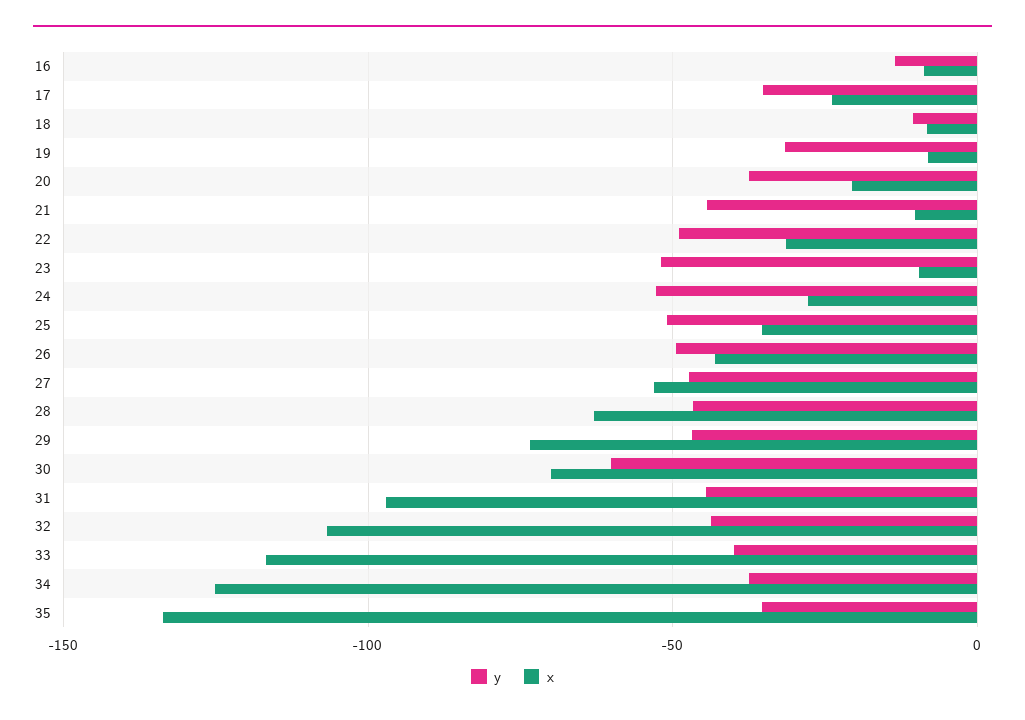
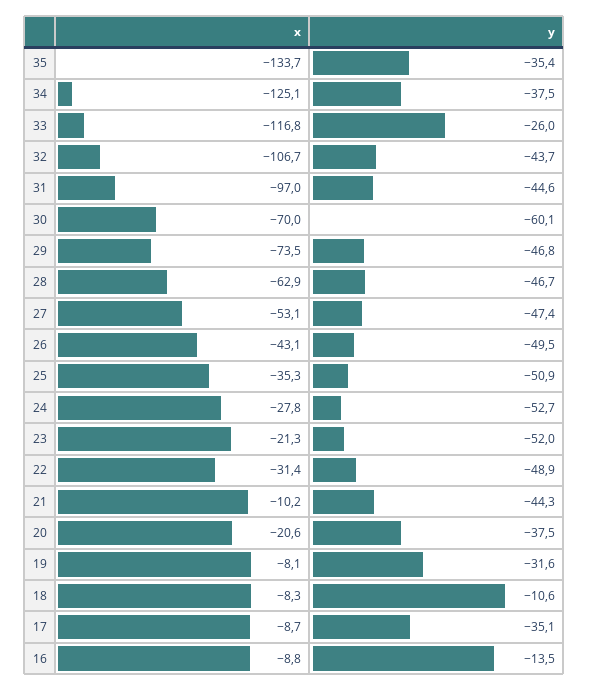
x, 17: -25 -> -8.7
x, 23: -10 -> -21.3
y, 33: -40 -> -26

